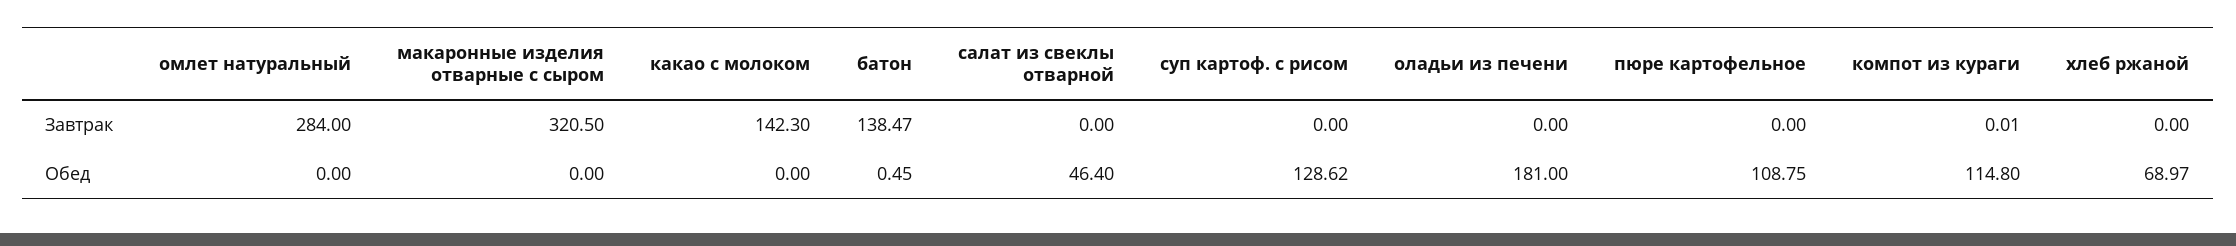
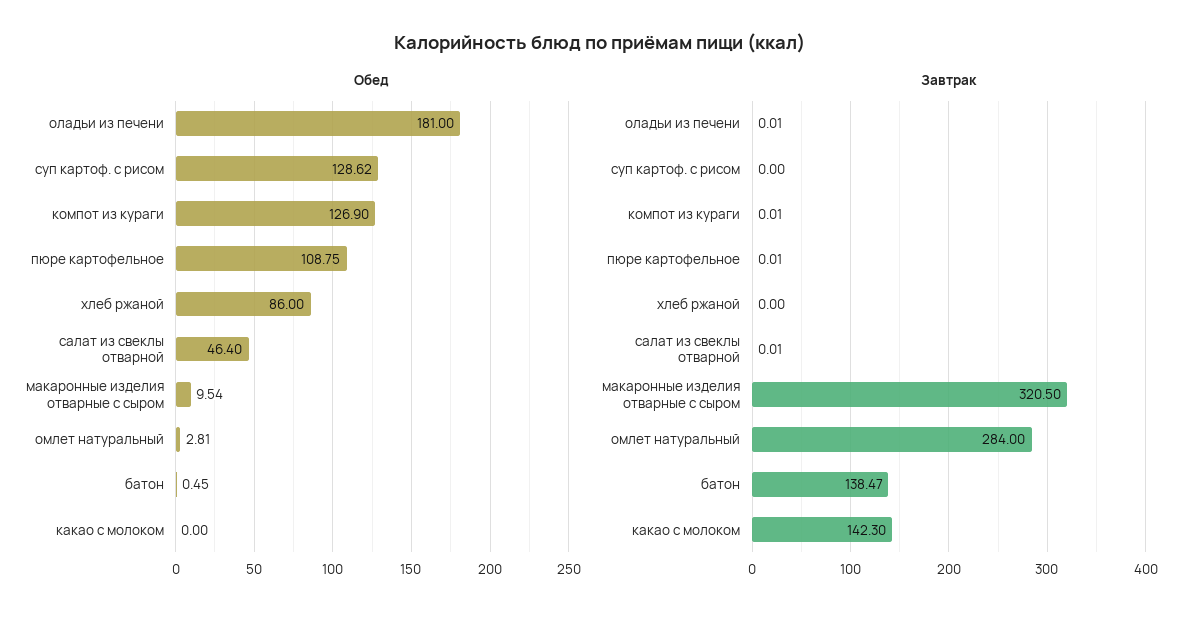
Завтрак, салат из свеклы отварной: 0 -> 0.01
Завтрак, оладьи из печени: 0 -> 0.01
Завтрак, пюре картофельное: 0 -> 0.01
Обед, омлет натуральный: 0 -> 2.81
Обед, макаронные изделия отварные с сыром: 0 -> 9.54
Обед, компот из кураги: 114.8 -> 126.9
Обед, хлеб ржаной: 68.97 -> 86

